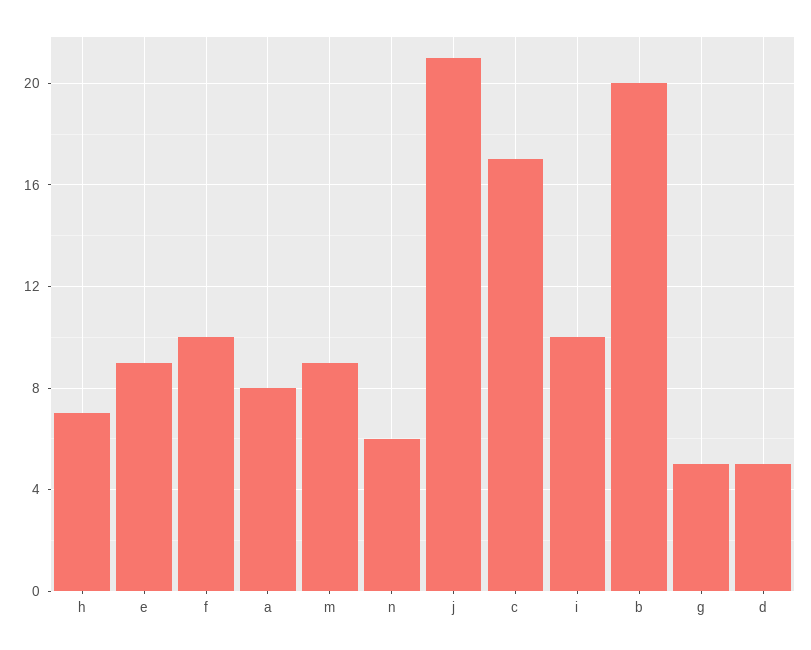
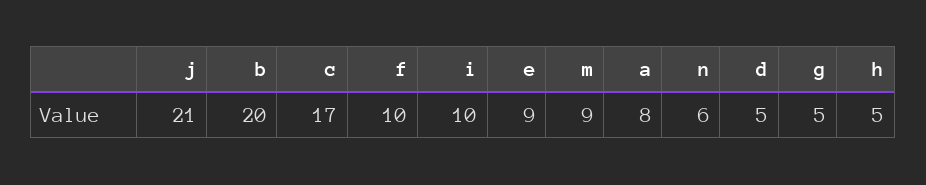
h: 7 -> 5

